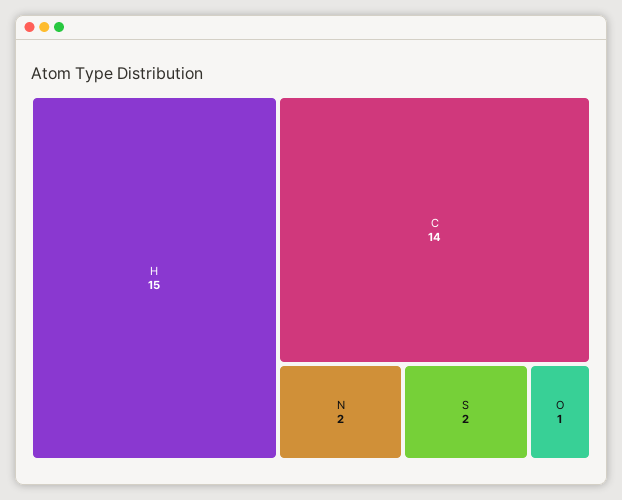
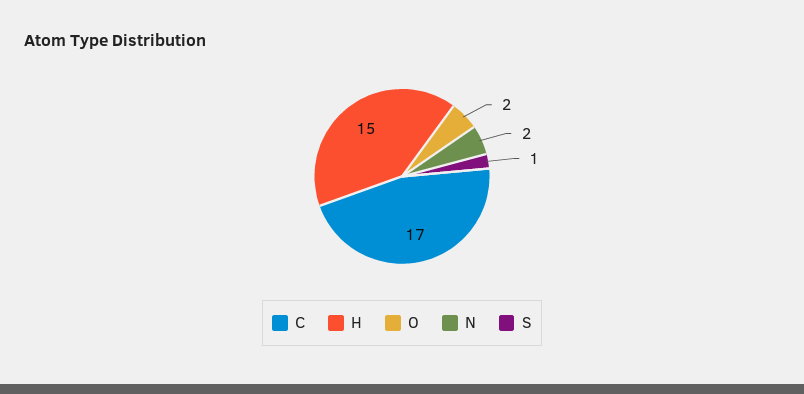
C: 14 -> 17
S: 2 -> 1
O: 1 -> 2

